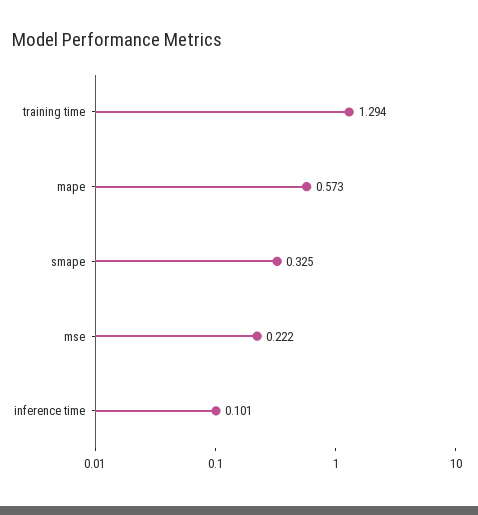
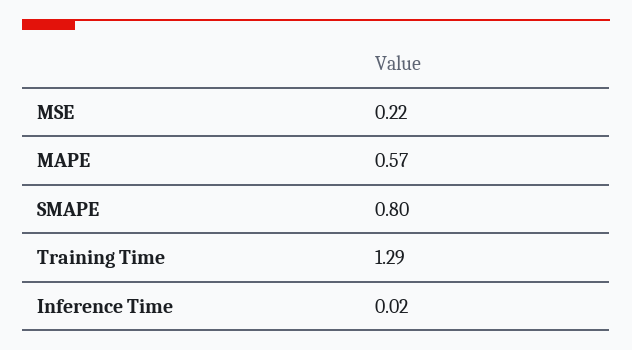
smape: 0.325 -> 0.8
inference time: 0.101 -> 0.02

